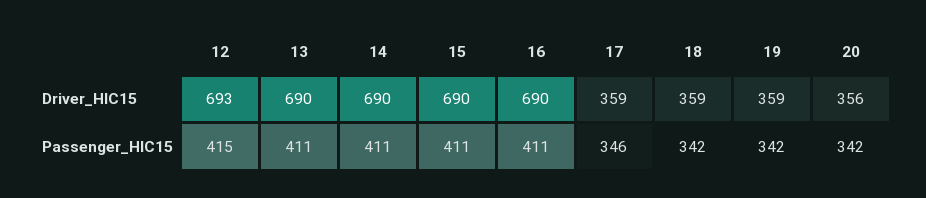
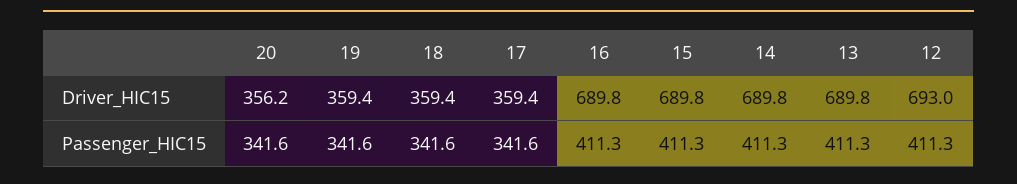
12, Passenger_HIC15: 415 -> 411.3
17, Passenger_HIC15: 346 -> 341.6

